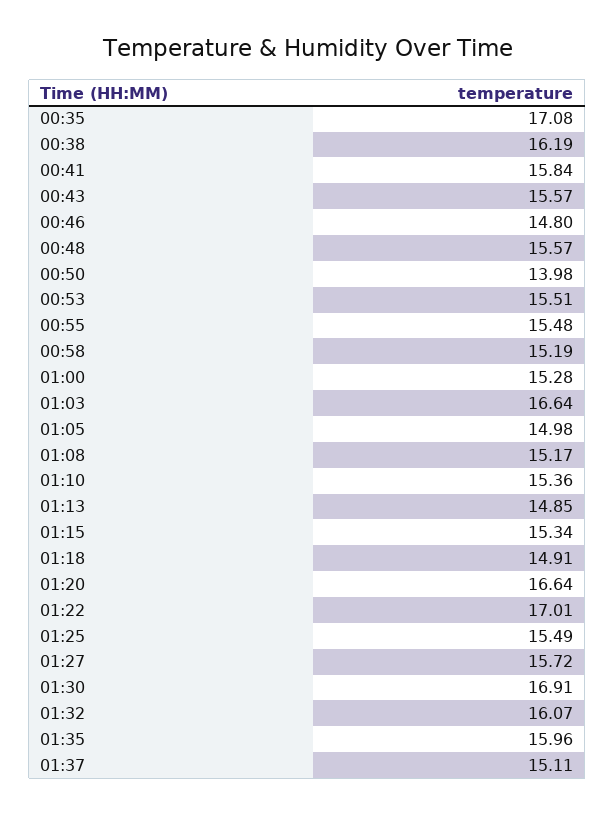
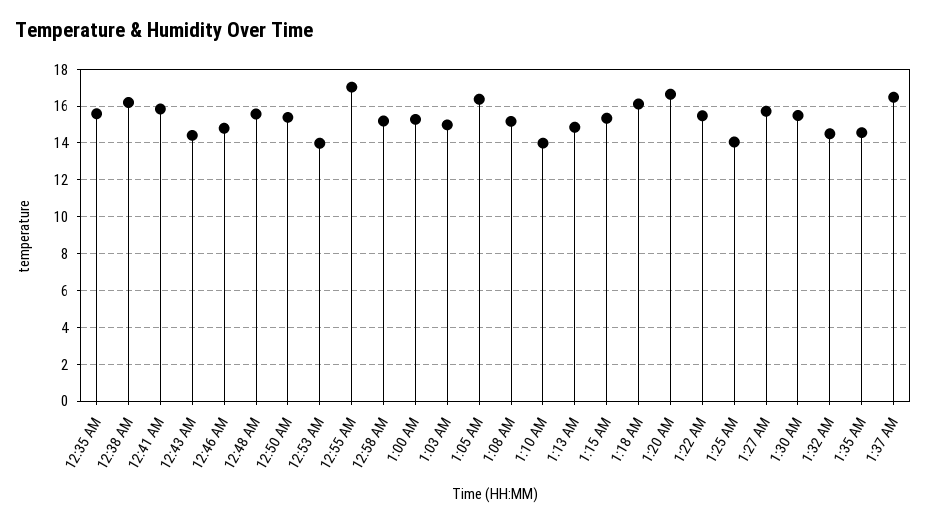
00:35: 17.08 -> 15.5
00:43: 15.57 -> 14.5
00:50: 13.98 -> 15.5
00:53: 15.51 -> 14
00:55: 15.48 -> 17
01:03: 16.64 -> 15
01:05: 14.98 -> 16.5
01:10: 15.36 -> 14
01:18: 14.91 -> 16
01:22: 17.01 -> 15.5
01:25: 15.49 -> 14
01:30: 16.91 -> 15.5
01:32: 16.07 -> 14.5
01:35: 15.96 -> 14.5
01:37: 15.11 -> 16.5

